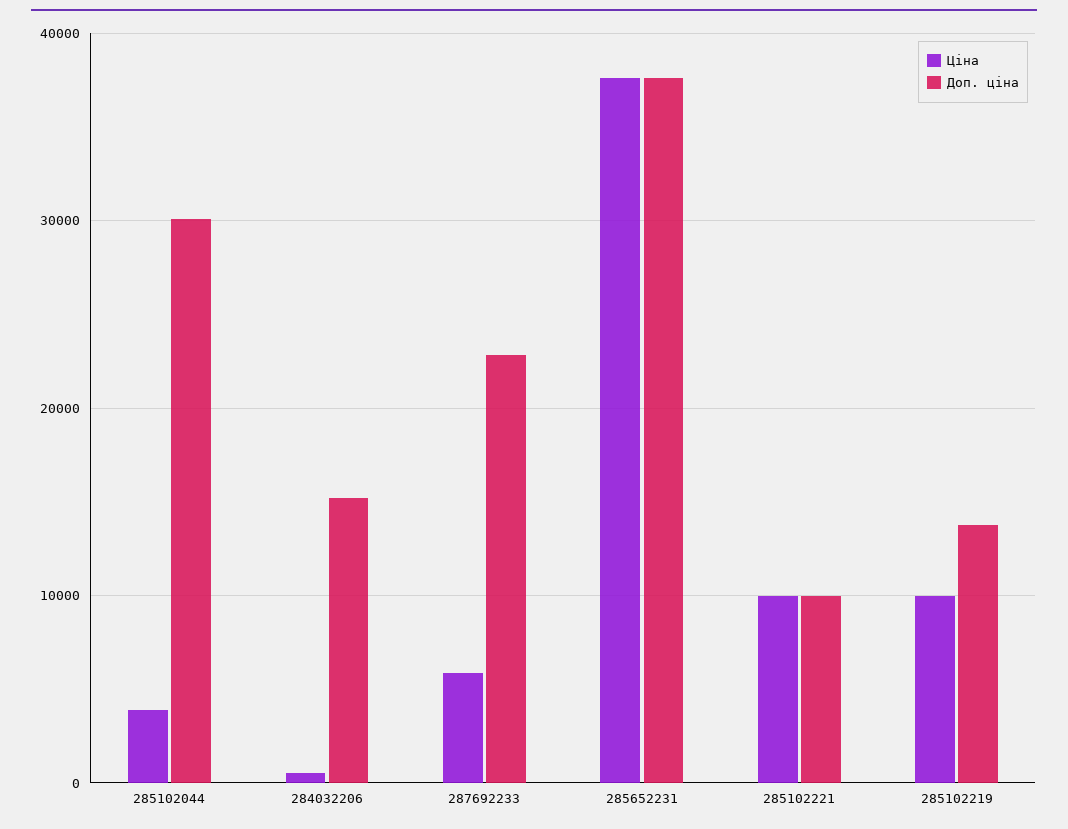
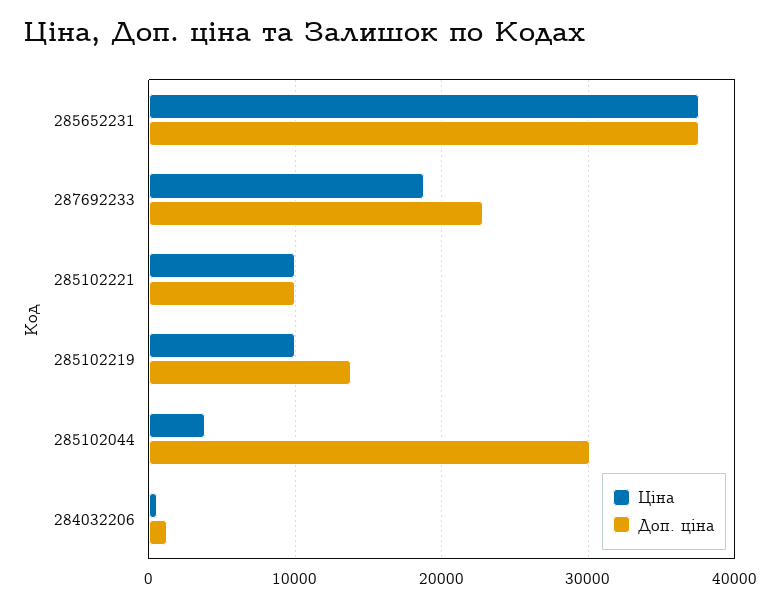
Доп. ціна, 284032206: 15000 -> 1000
Ціна, 287692233: 6000 -> 19000

